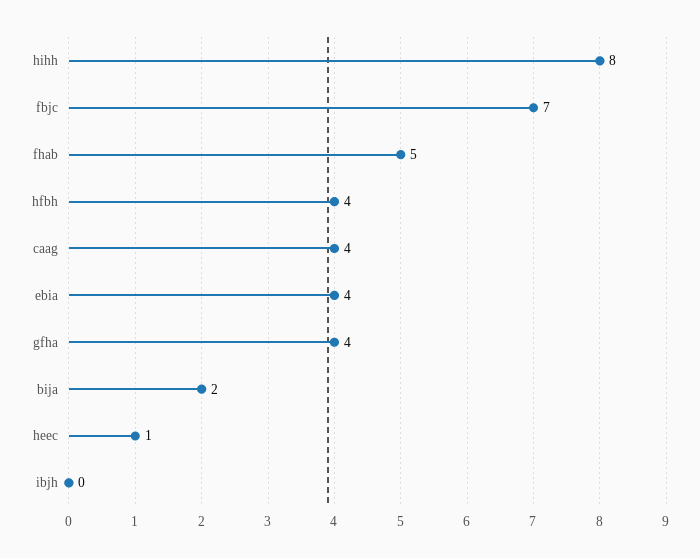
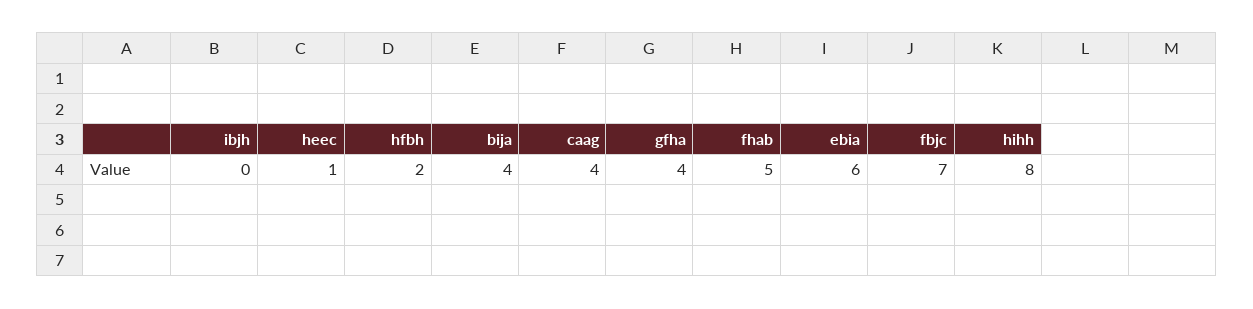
hfbh: 4 -> 2
ebia: 4 -> 6
bija: 2 -> 4

